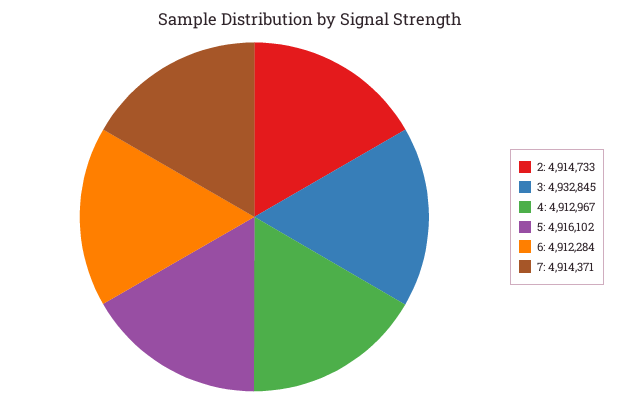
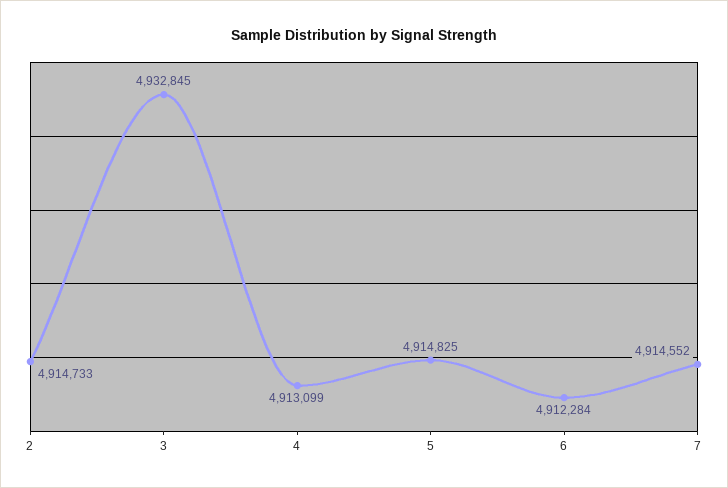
4: 4912967 -> 4913099
5: 4916102 -> 4914825
7: 4914371 -> 4914552

